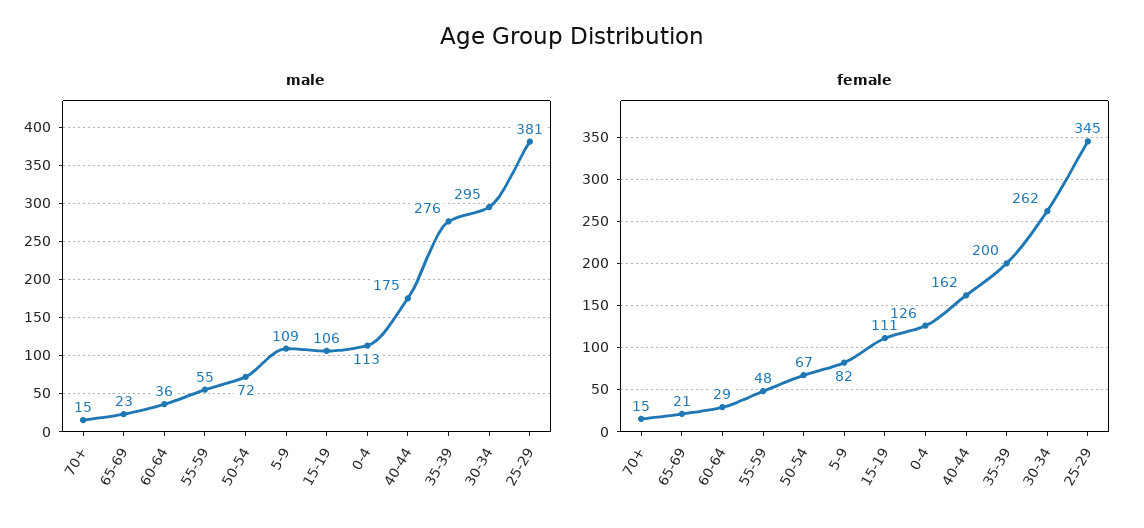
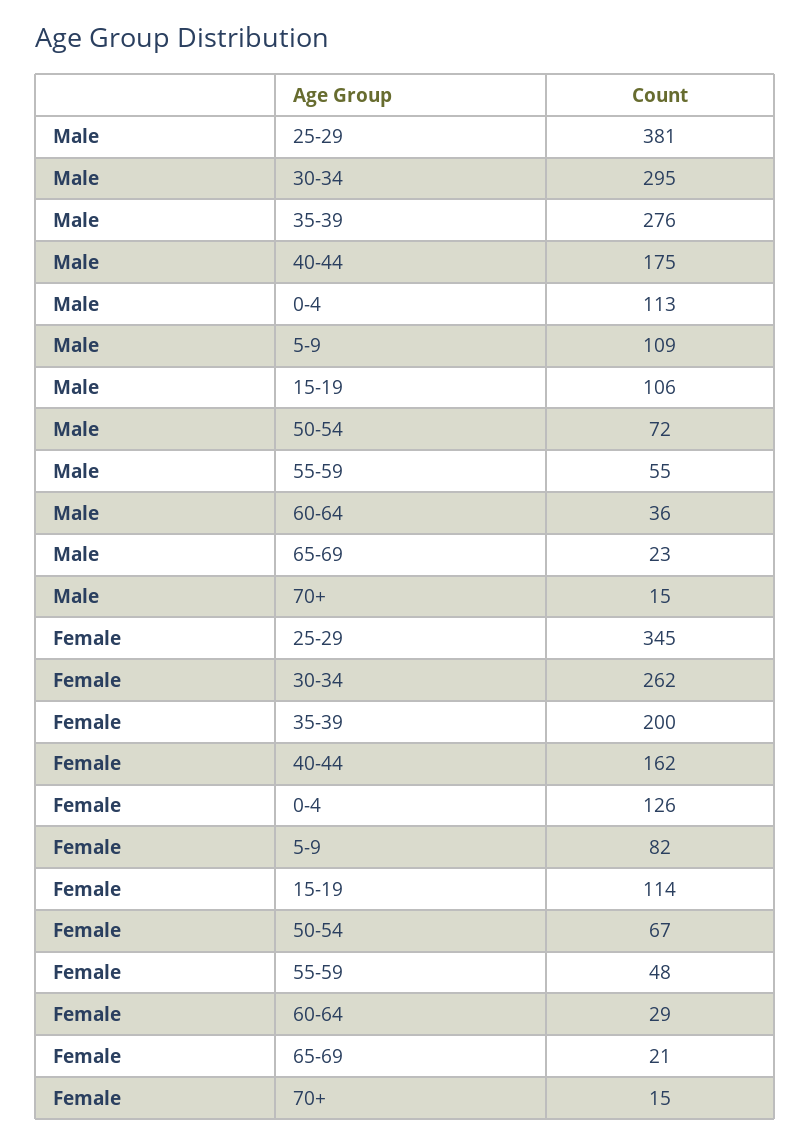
female, 15-19: 111 -> 114

